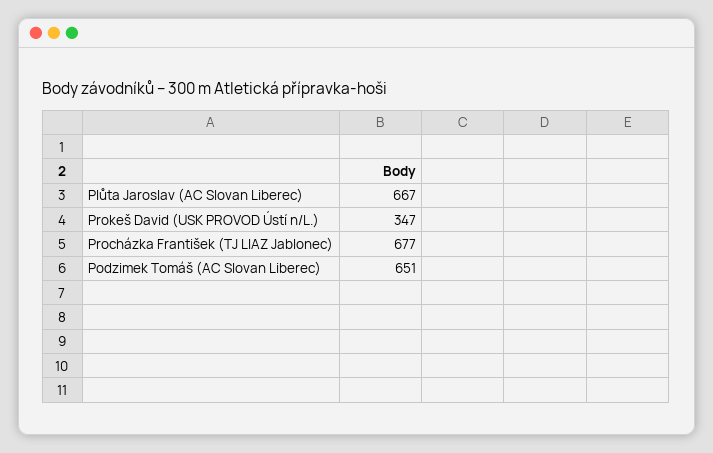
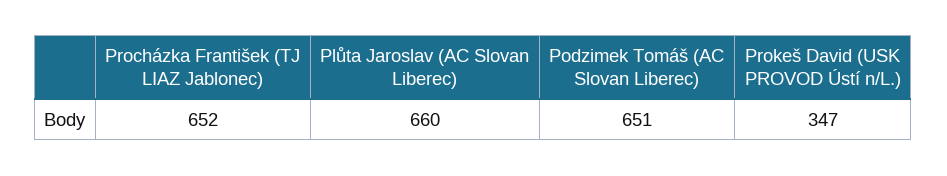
Plůta Jaroslav (AC Slovan Liberec): 667 -> 660
Procházka František (TJ LIAZ Jablonec): 677 -> 652

